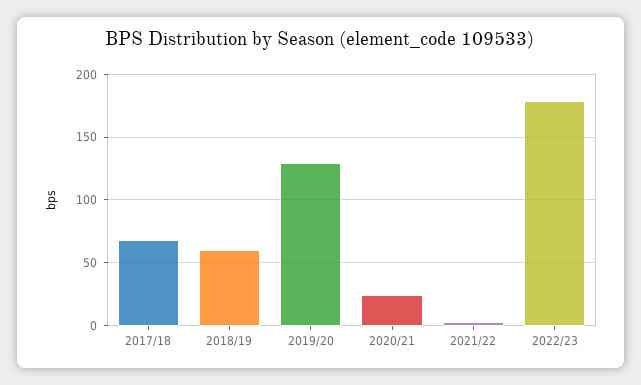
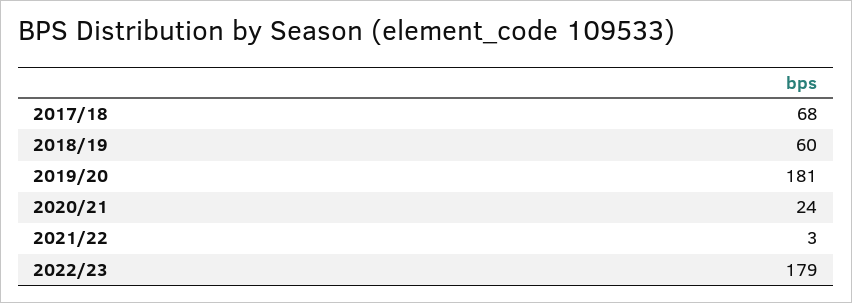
2019/20: 130 -> 181

